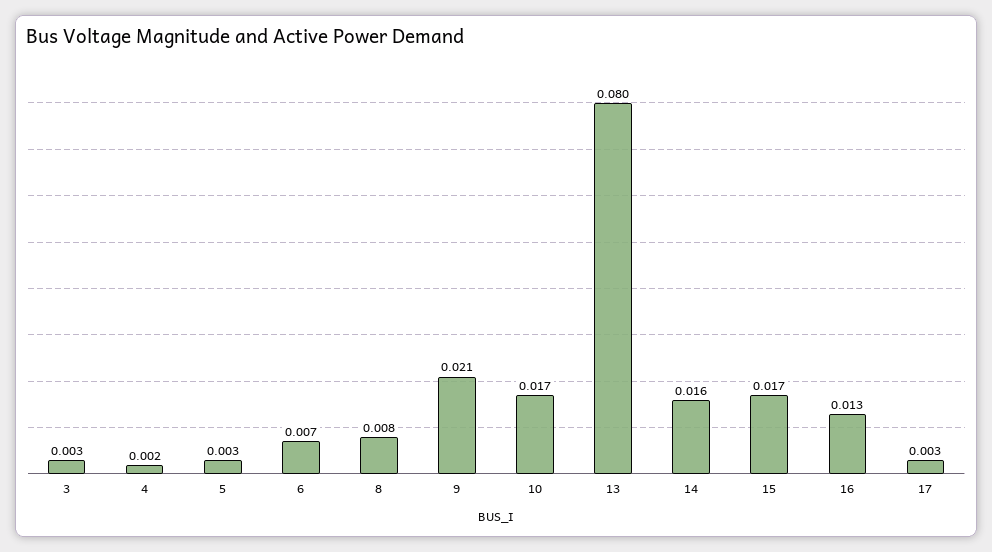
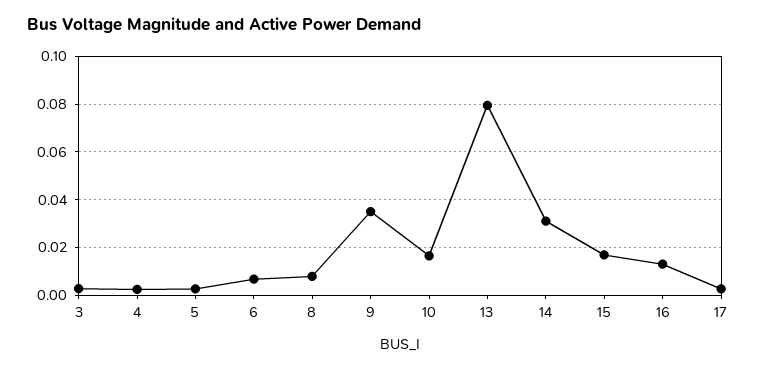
9: 0.021 -> 0.035
14: 0.016 -> 0.03

